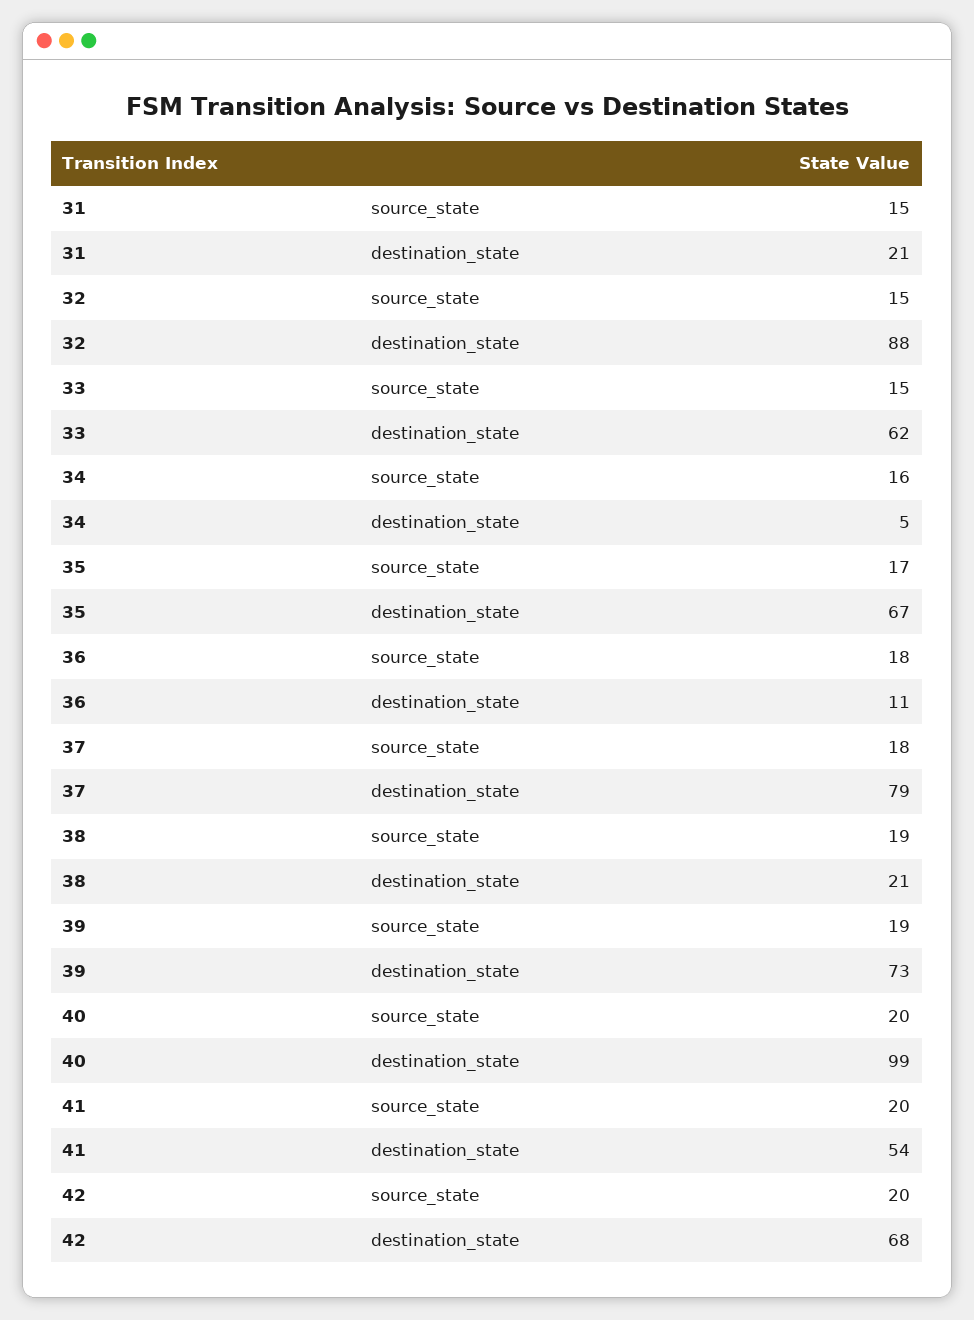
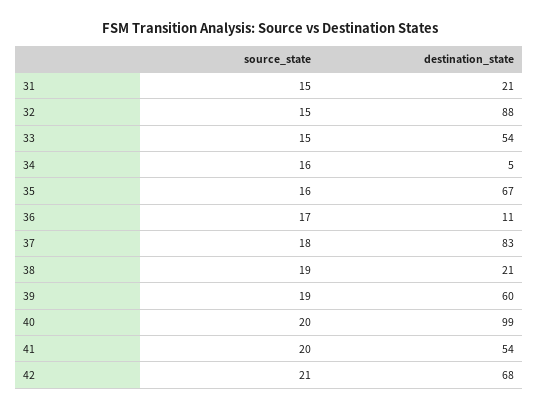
33, destination_state: 62 -> 54
35, source_state: 17 -> 16
36, source_state: 18 -> 17
37, destination_state: 79 -> 83
39, destination_state: 73 -> 60
42, source_state: 20 -> 21

